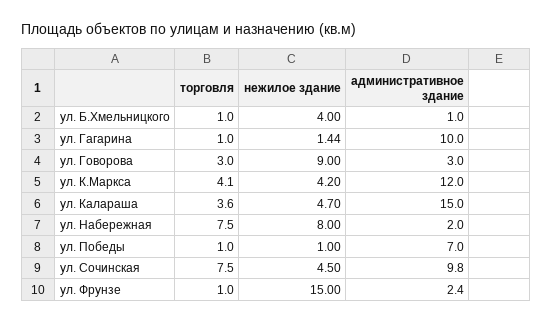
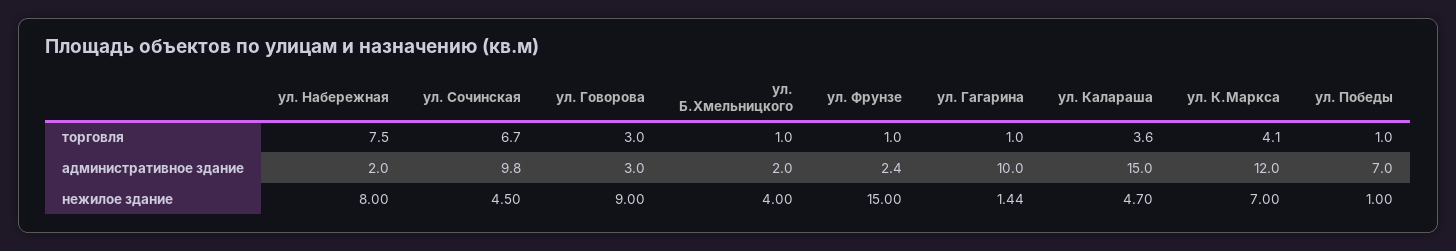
административное здание, ул. Б.Хмельницкого: 1 -> 2
нежилое здание, ул. К.Маркса: 4.2 -> 7
торговля, ул. Сочинская: 7.5 -> 6.7

